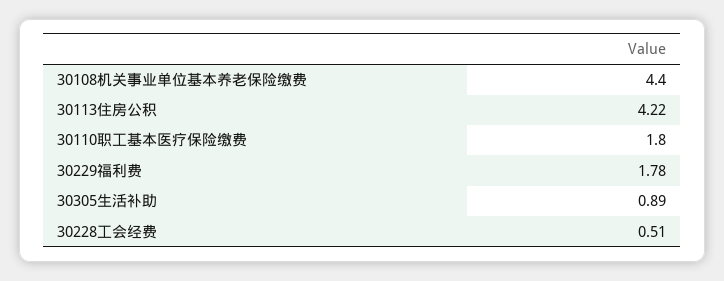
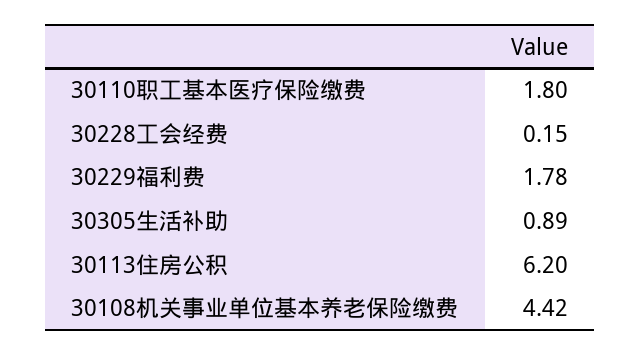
30108机关事业单位基本养老保险缴费: 4.4 -> 4.42
30113住房公积: 4.22 -> 6.2
30228工会经费: 0.51 -> 0.15

